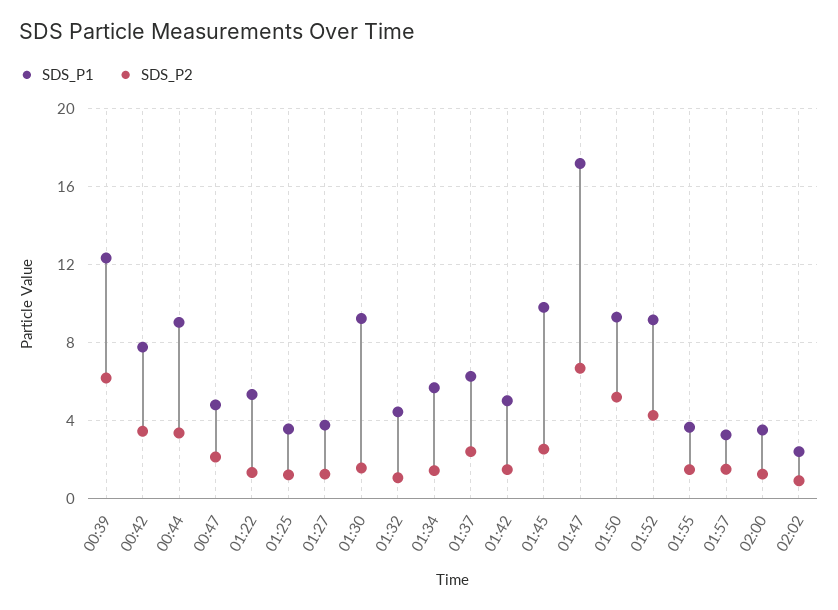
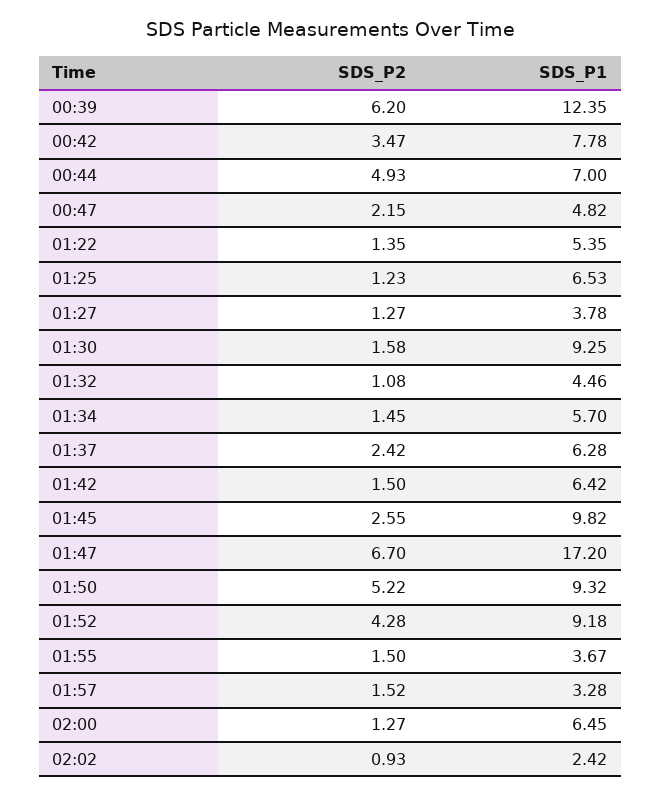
SDS_P1, 00:44: 9 -> 7
SDS_P2, 00:44: 3.5 -> 4.93
SDS_P1, 01:25: 3.5 -> 6.53
SDS_P1, 01:42: 5 -> 6.42
SDS_P1, 02:00: 3.5 -> 6.45

